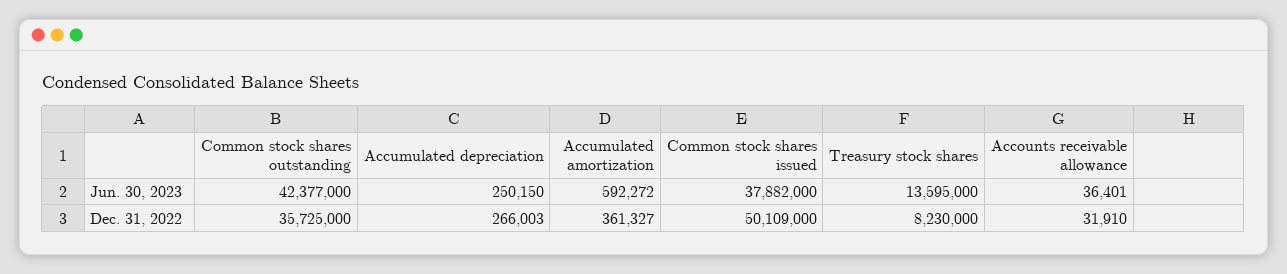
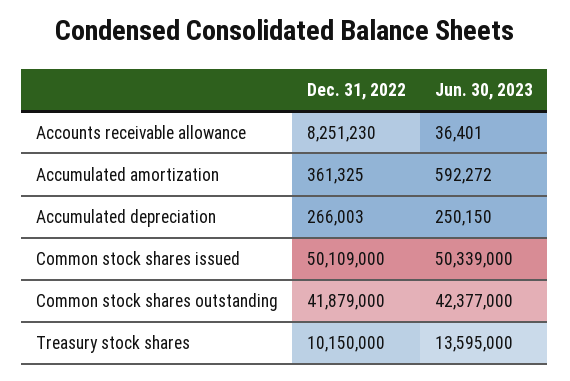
Common stock shares issued, Jun. 30, 2023: 37882000 -> 50339000
Common stock shares outstanding, Dec. 31, 2022: 35725000 -> 41879000
Accumulated amortization, Dec. 31, 2022: 361327 -> 361325
Treasury stock shares, Dec. 31, 2022: 8230000 -> 10150000
Accounts receivable allowance, Dec. 31, 2022: 31910 -> 8251230

